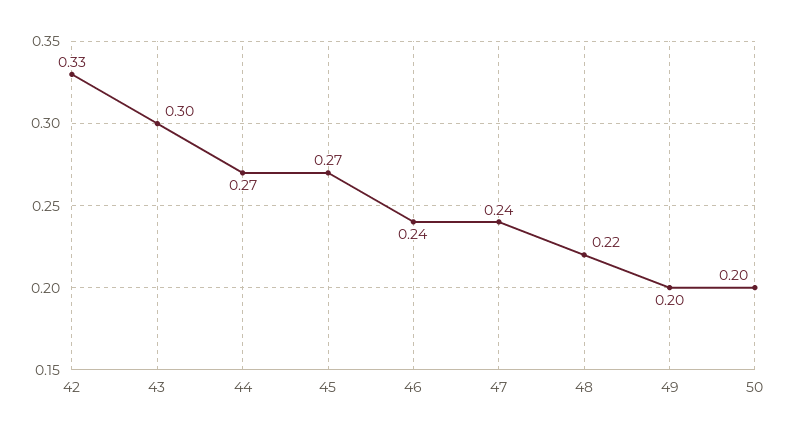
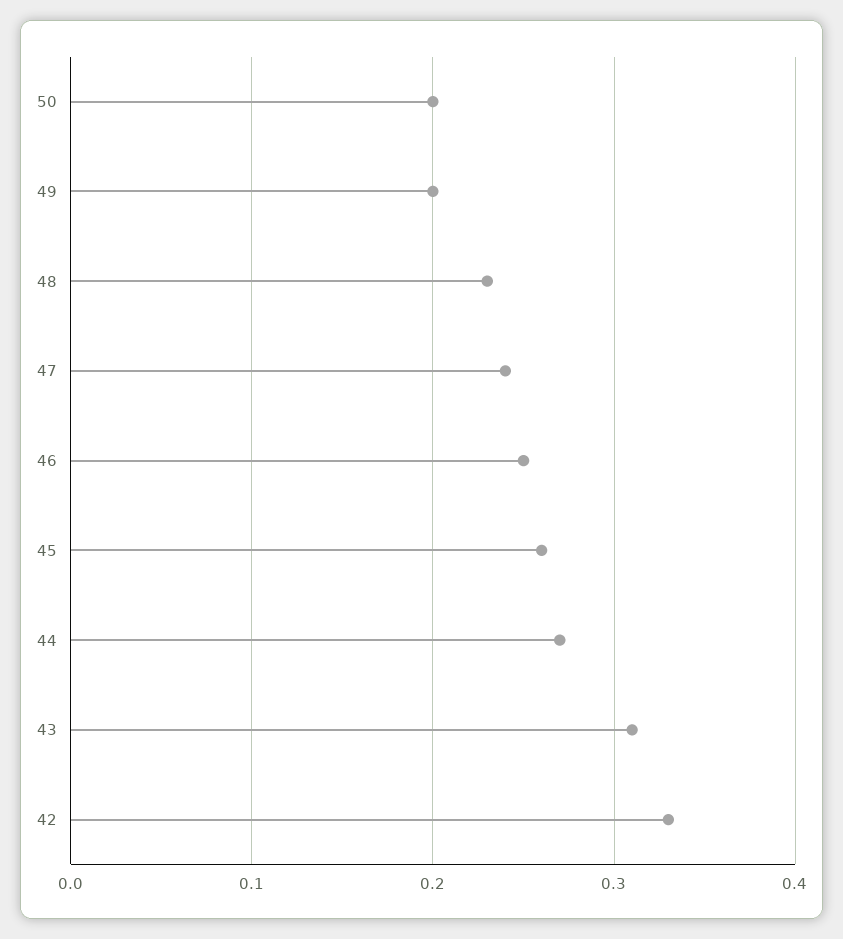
43: 0.3 -> 0.31
45: 0.27 -> 0.26
46: 0.24 -> 0.25
48: 0.22 -> 0.23

